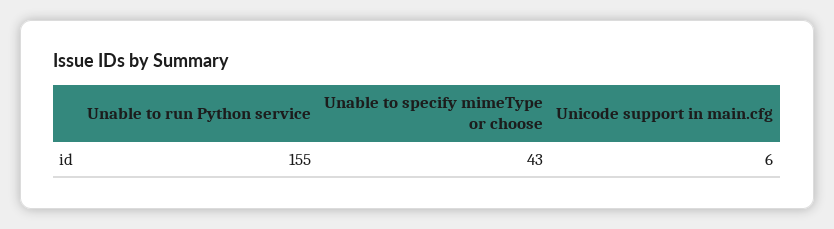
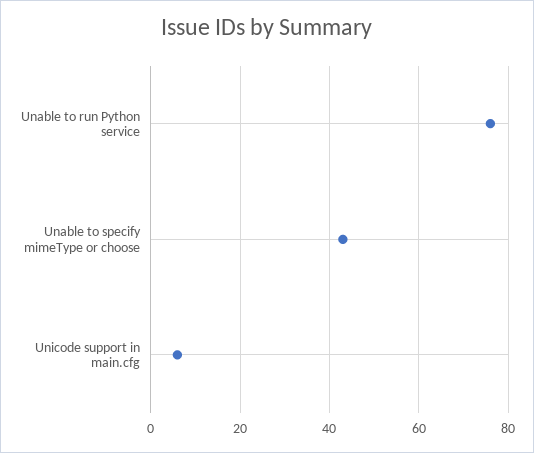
Unable to run Python service: 155 -> 75

